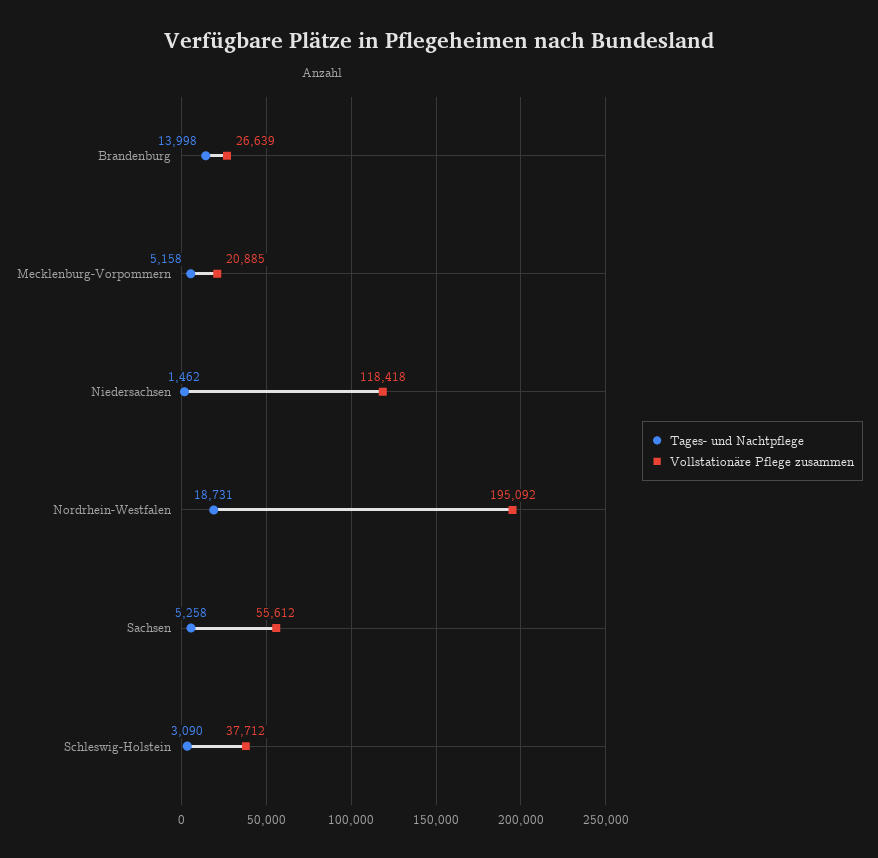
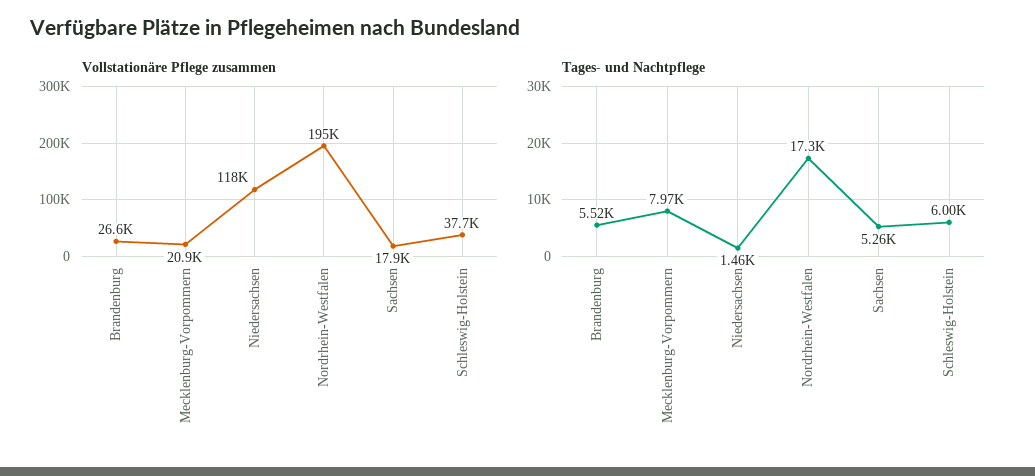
Tages- und Nachtpflege, Brandenburg: 13998 -> 5520
Tages- und Nachtpflege, Mecklenburg-Vorpommern: 5158 -> 7970
Tages- und Nachtpflege, Nordrhein-Westfalen: 18731 -> 17300
Vollstationäre Pflege zusammen, Sachsen: 55612 -> 17900
Tages- und Nachtpflege, Schleswig-Holstein: 3090 -> 6000

